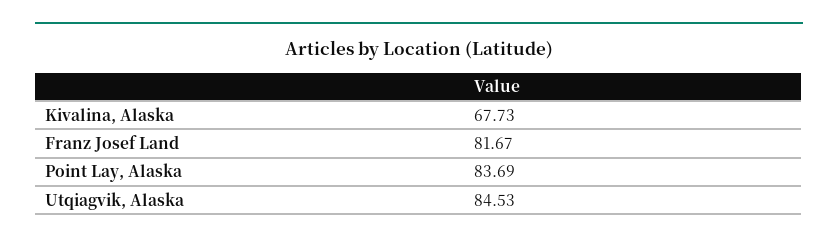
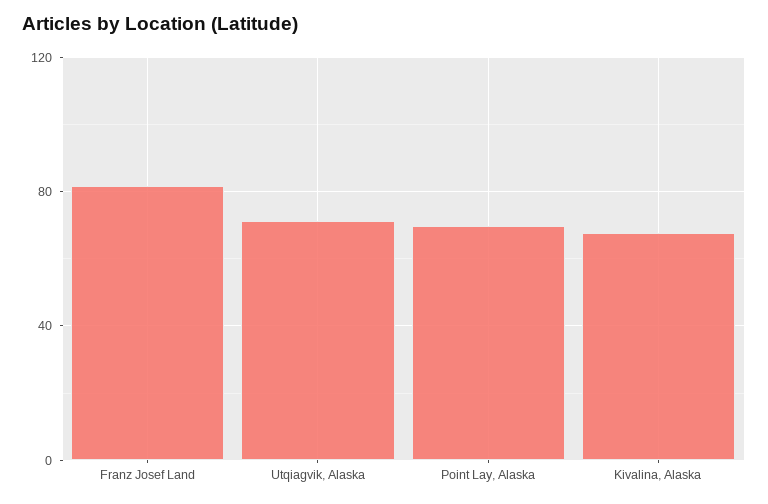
Point Lay, Alaska: 83.69 -> 70
Utqiagvik, Alaska: 84.53 -> 70

